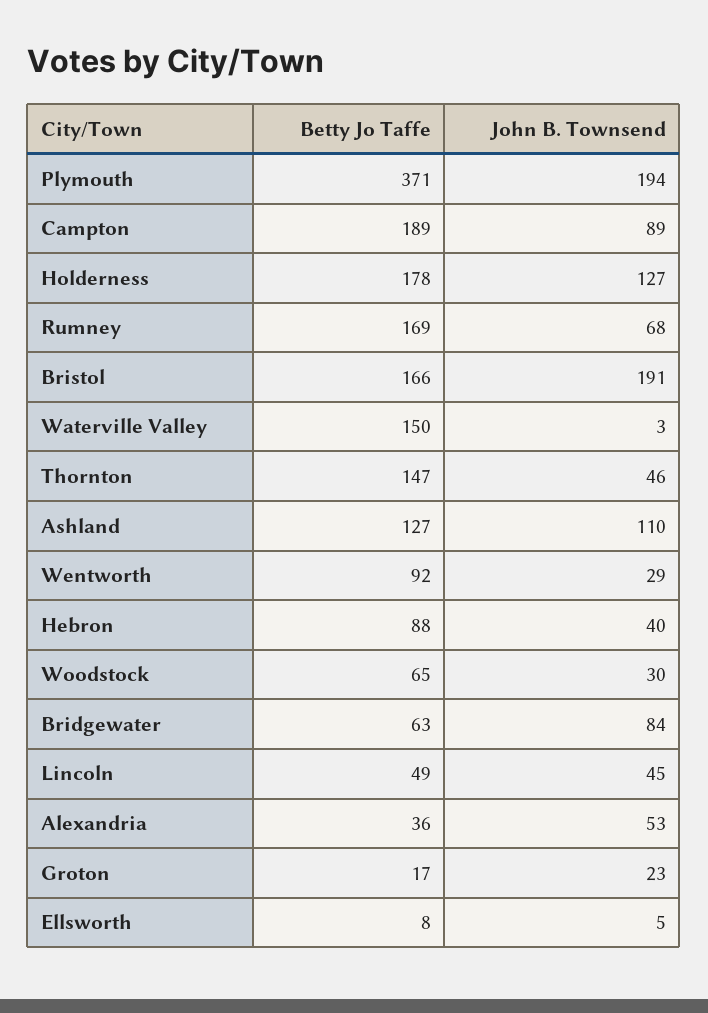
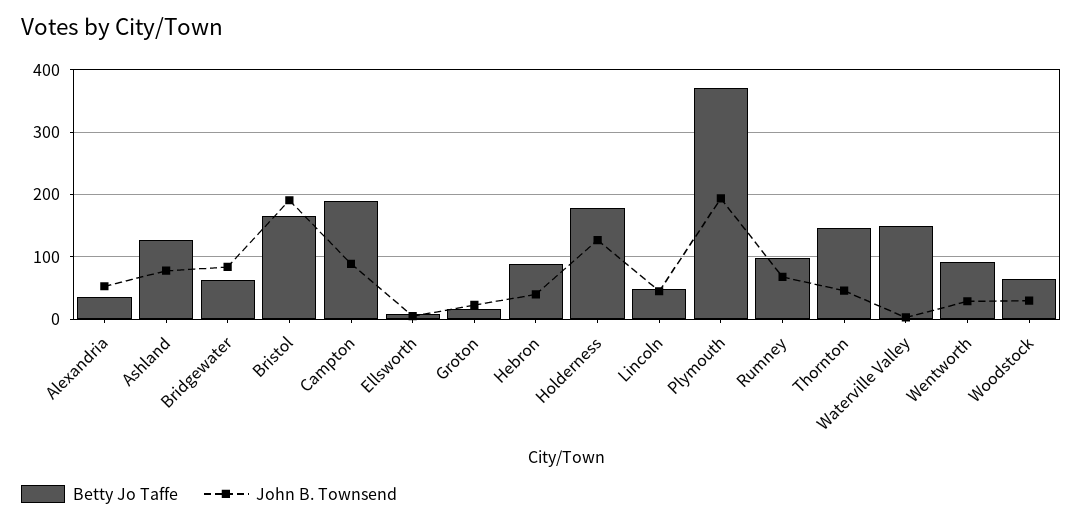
Betty Jo Taffe, Rumney: 169 -> 100
John B. Townsend, Ashland: 110 -> 80

